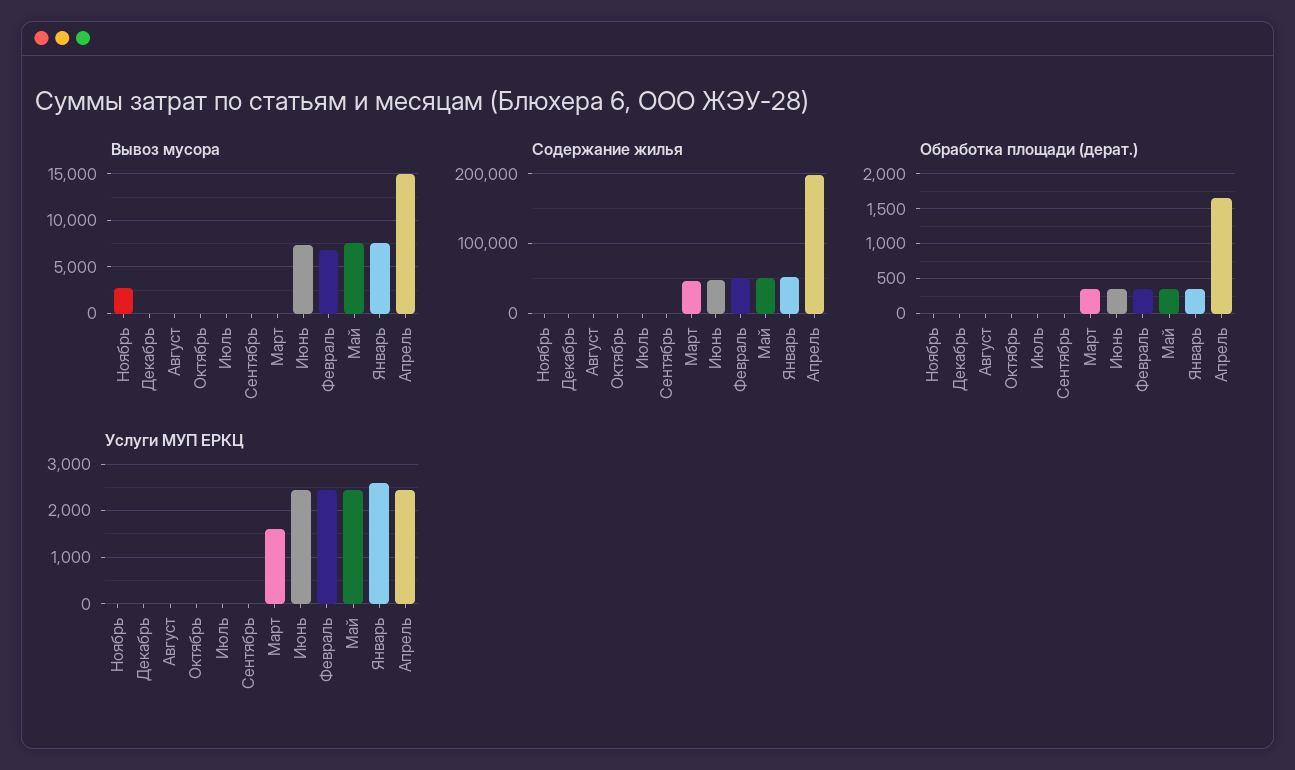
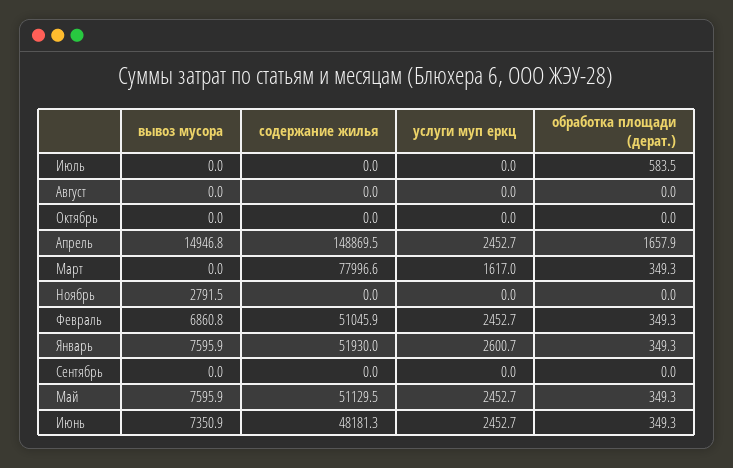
Вывоз мусора, Декабрь: 0 -> none
Содержание жилья, Декабрь: 0 -> none
Содержание жилья, Март: 50000 -> 77996.6
Содержание жилья, Апрель: 200000 -> 148869.5
Обработка площади (дерат.), Декабрь: 0 -> none
Обработка площади (дерат.), Июль: 0 -> 583.5
Услуги МУП ЕРКЦ, Декабрь: 0 -> none

